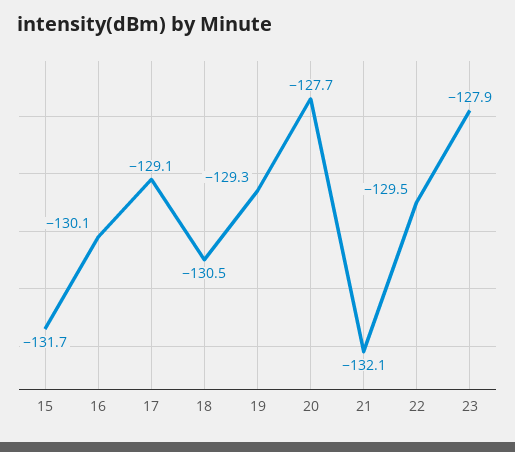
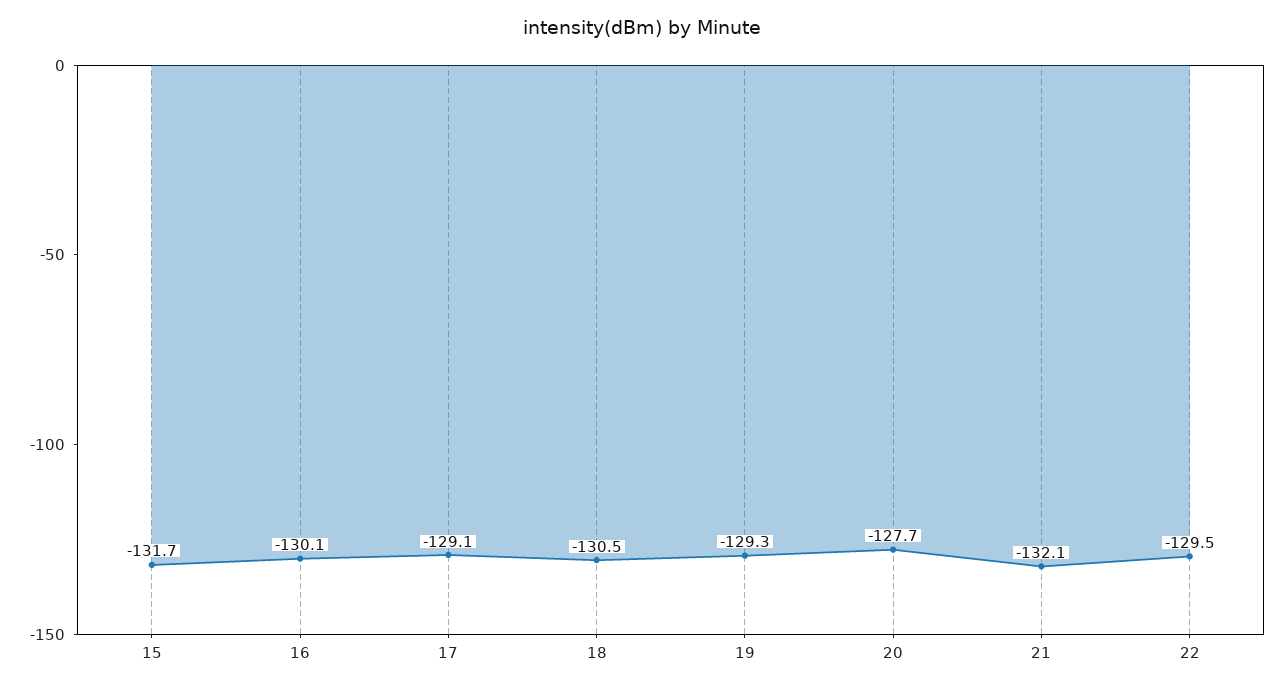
23: -127.9 -> none

